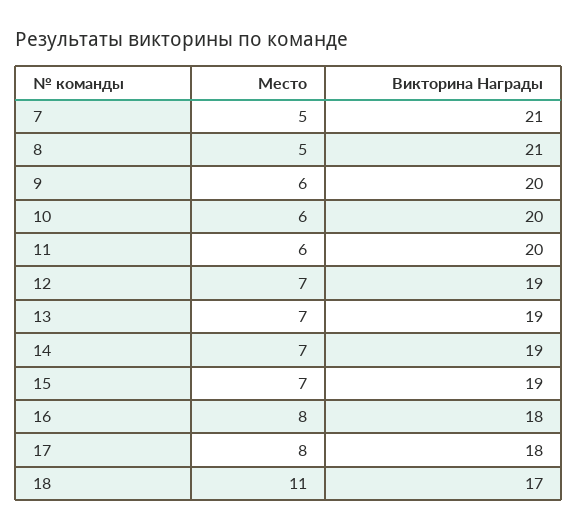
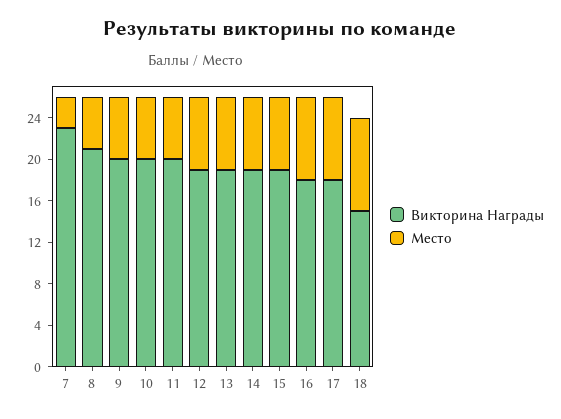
Место, 7: 5 -> 3
Викторина Награды, 7: 21 -> 23
Место, 18: 11 -> 9
Викторина Награды, 18: 17 -> 15

